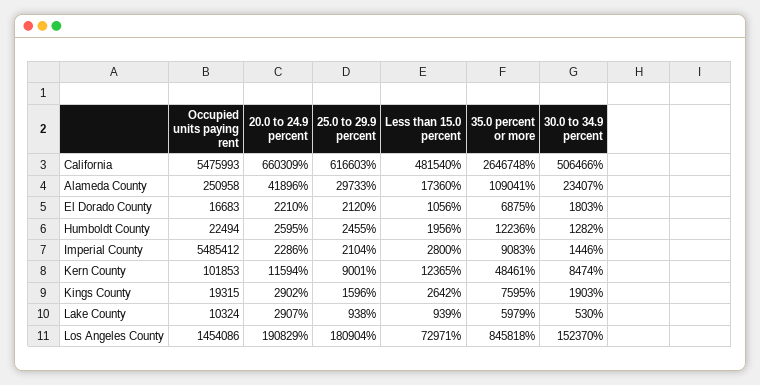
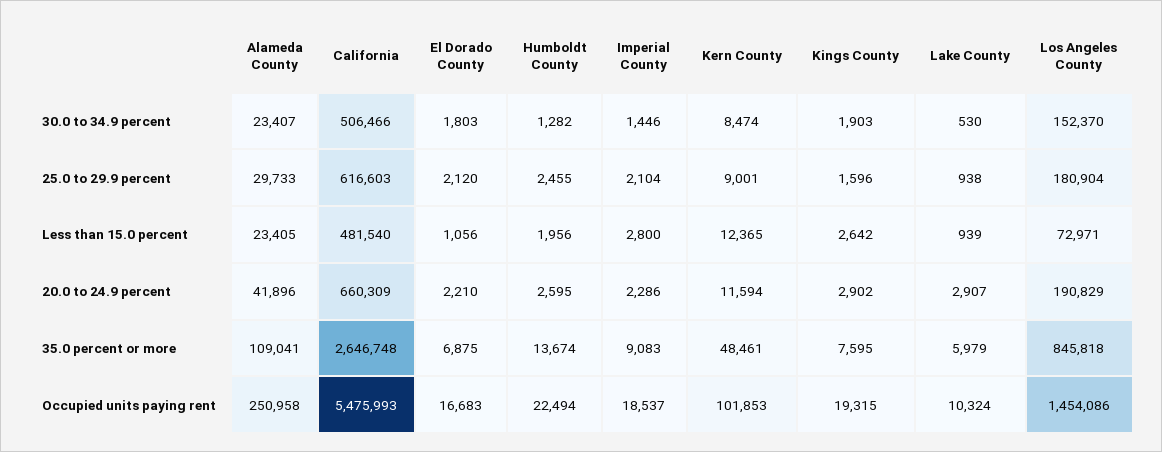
Less than 15.0 percent, Alameda County: 17360 -> 23405
35.0 percent or more, Humboldt County: 12236 -> 13674
Occupied units paying rent, Imperial County: 5485412 -> 18537

